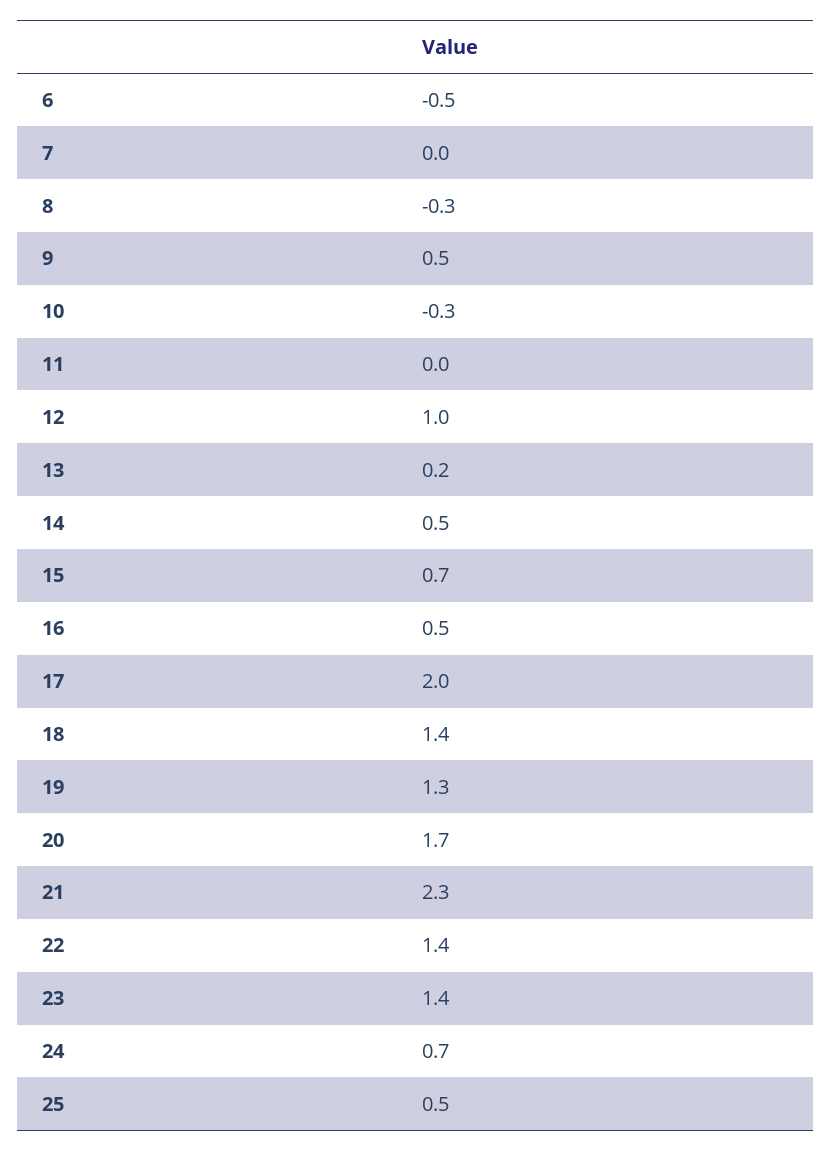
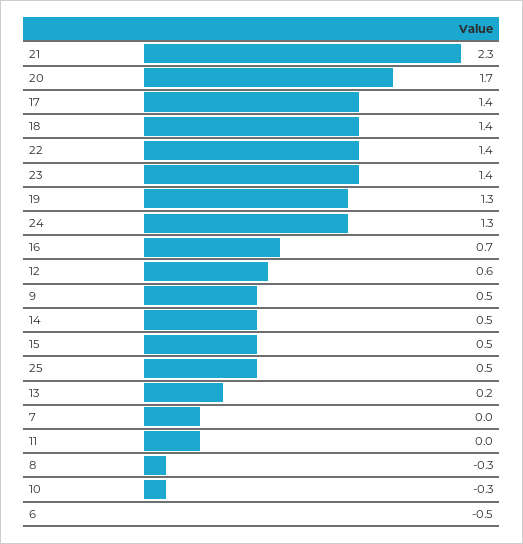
12: 1 -> 0.6
15: 0.7 -> 0.5
16: 0.5 -> 0.7
17: 2 -> 1.4
24: 0.7 -> 1.3

